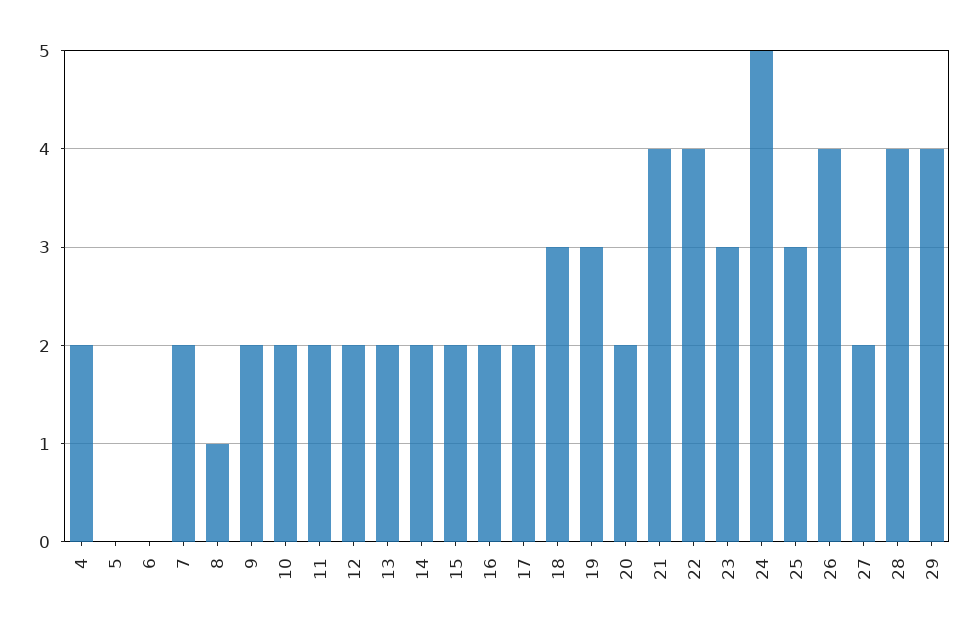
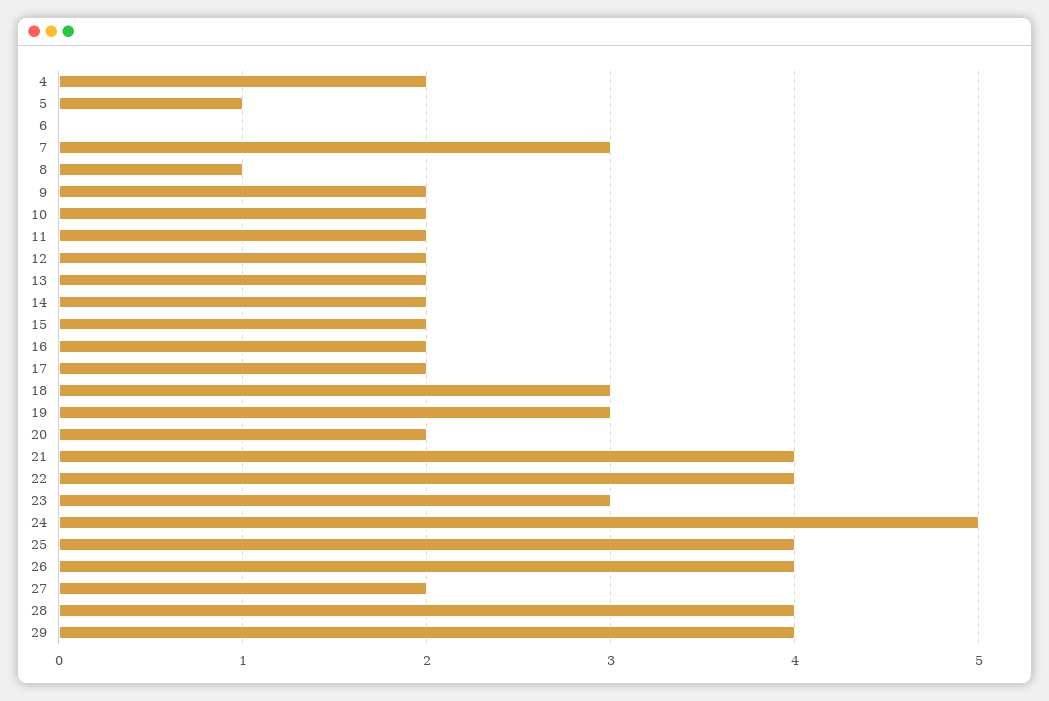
5: 0 -> 1
7: 2 -> 3
25: 3 -> 4

